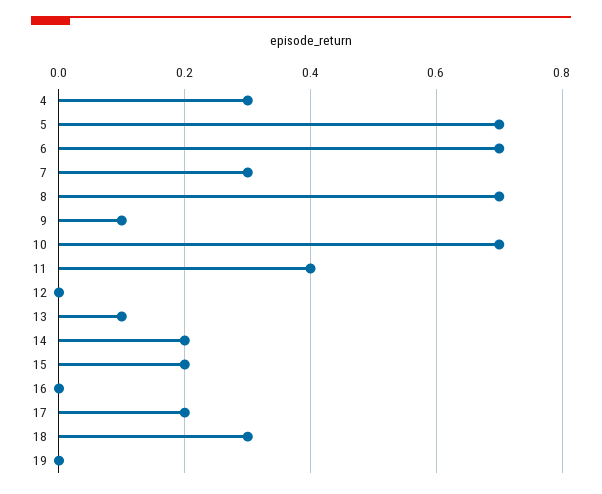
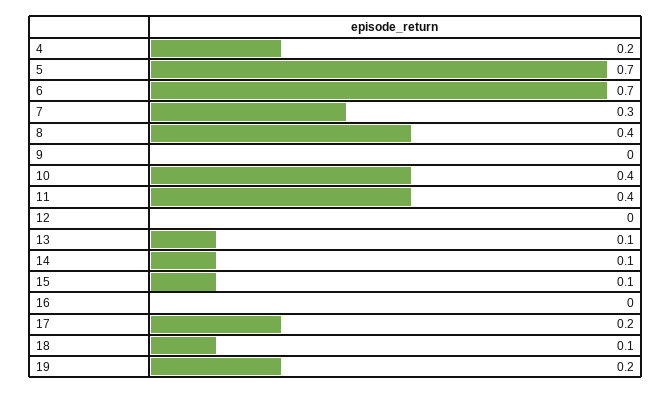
4: 0.3 -> 0.2
8: 0.7 -> 0.4
9: 0.1 -> 0
10: 0.7 -> 0.4
14: 0.2 -> 0.1
15: 0.2 -> 0.1
18: 0.3 -> 0.1
19: 0 -> 0.2

